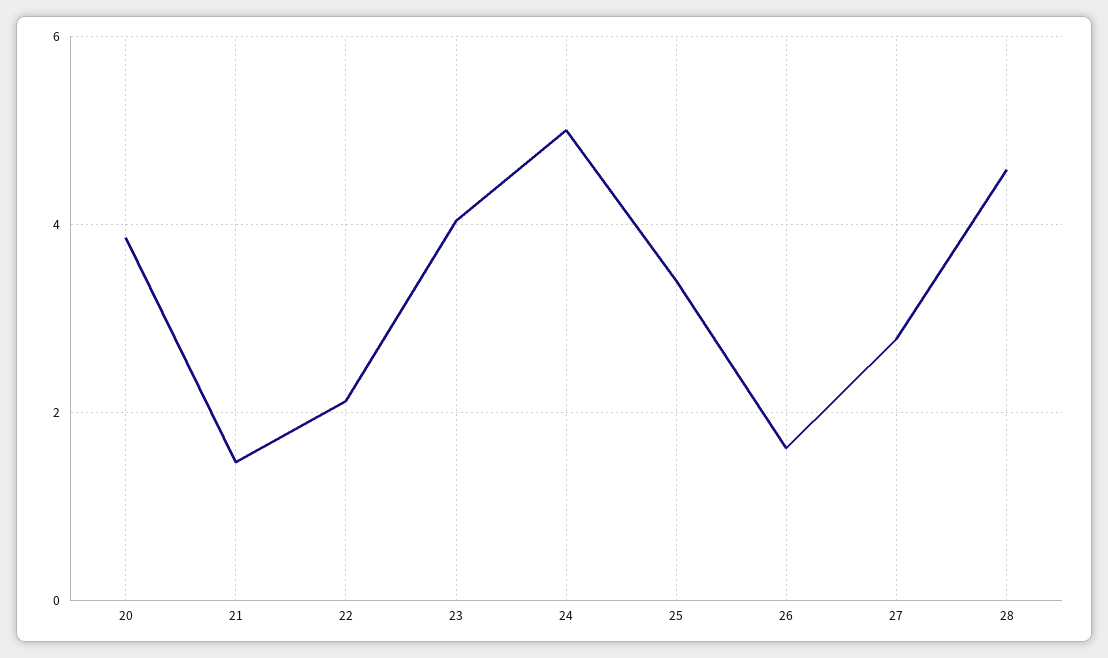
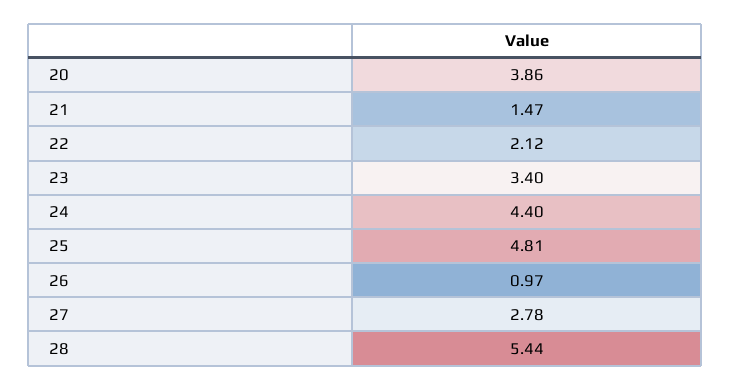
23: 4 -> 3.4
24: 5 -> 4.4
25: 3.4 -> 4.81
26: 1.6 -> 0.97
28: 4.6 -> 5.44

